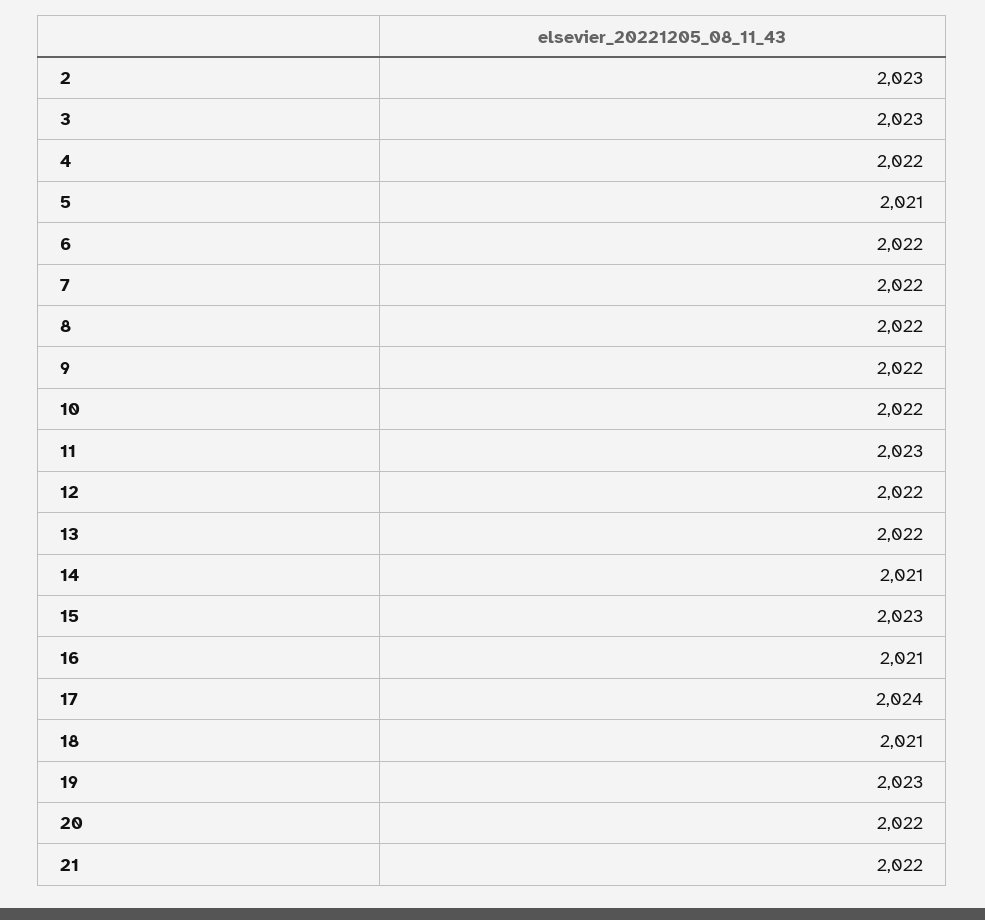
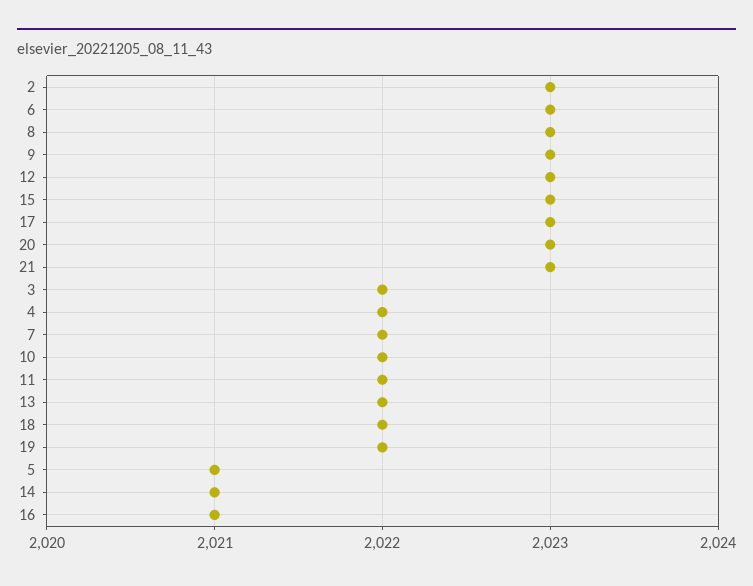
3: 2023 -> 2022
6: 2022 -> 2023
8: 2022 -> 2023
9: 2022 -> 2023
11: 2023 -> 2022
12: 2022 -> 2023
17: 2024 -> 2023
18: 2021 -> 2022
19: 2023 -> 2022
20: 2022 -> 2023
21: 2022 -> 2023

